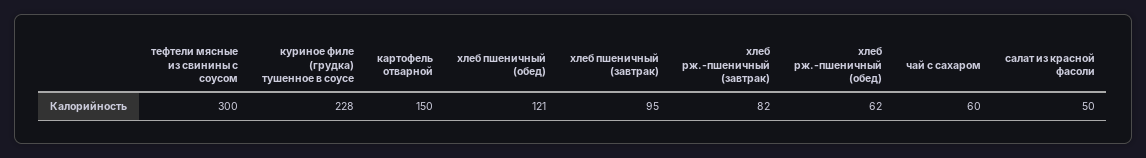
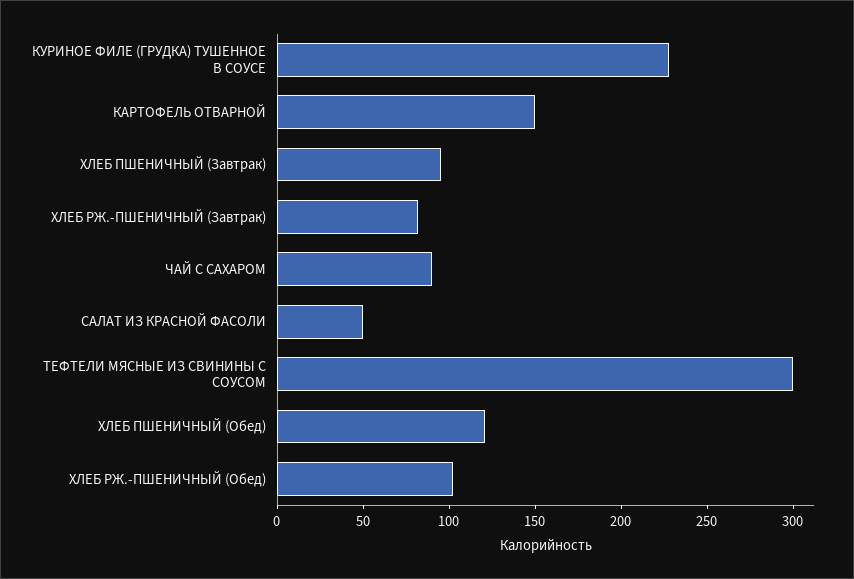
хлеб рж.-пшеничный (обед): 62 -> 100
чай с сахаром: 60 -> 90

